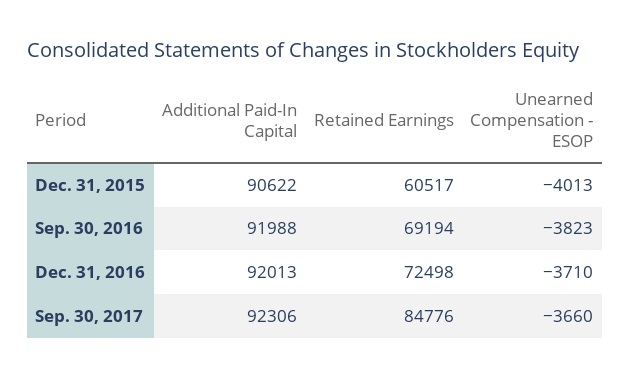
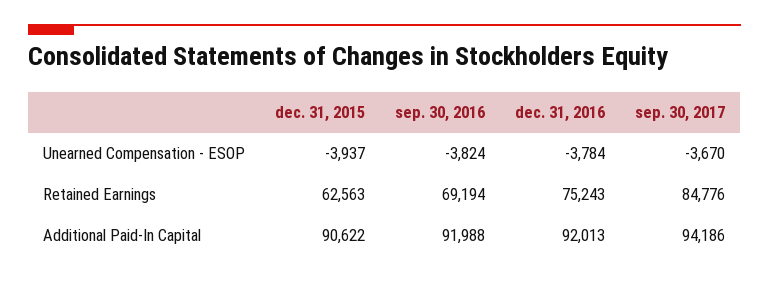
Retained Earnings, Dec. 31, 2015: 60517 -> 62563
Unearned Compensation - ESOP, Dec. 31, 2015: -4013 -> -3937
Unearned Compensation - ESOP, Sep. 30, 2016: -3823 -> -3824
Retained Earnings, Dec. 31, 2016: 72498 -> 75243
Unearned Compensation - ESOP, Dec. 31, 2016: -3710 -> -3784
Additional Paid-In Capital, Sep. 30, 2017: 92306 -> 94186
Unearned Compensation - ESOP, Sep. 30, 2017: -3660 -> -3670

